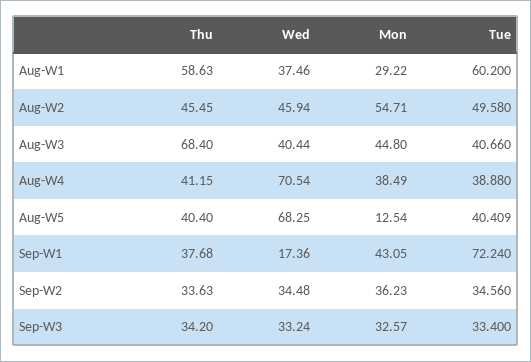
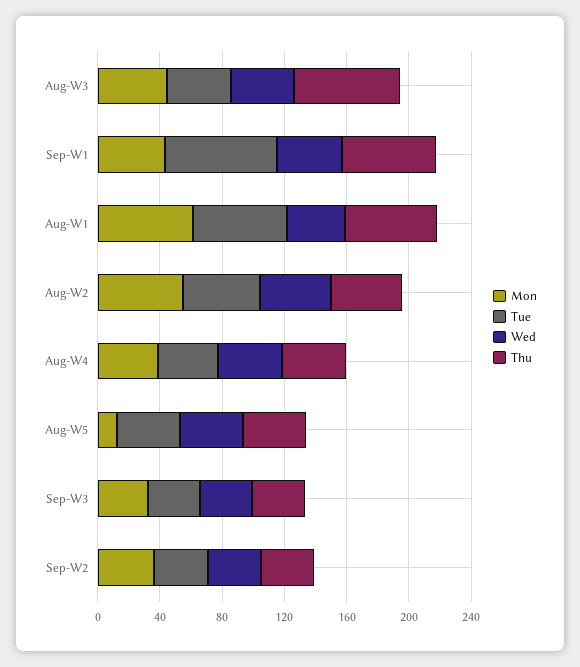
Mon, Aug-W1: 29.22 -> 60
Wed, Aug-W4: 70.54 -> 40
Wed, Aug-W5: 68.25 -> 40
Thu, Sep-W1: 37.68 -> 60
Wed, Sep-W1: 17.36 -> 40

